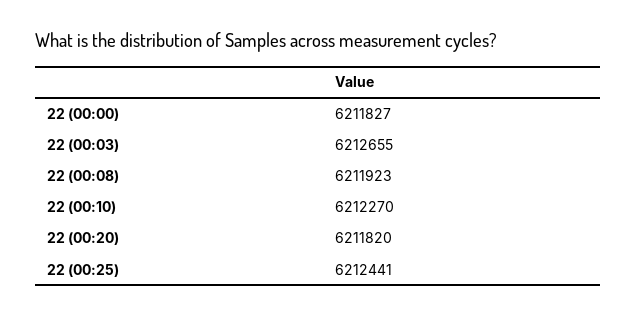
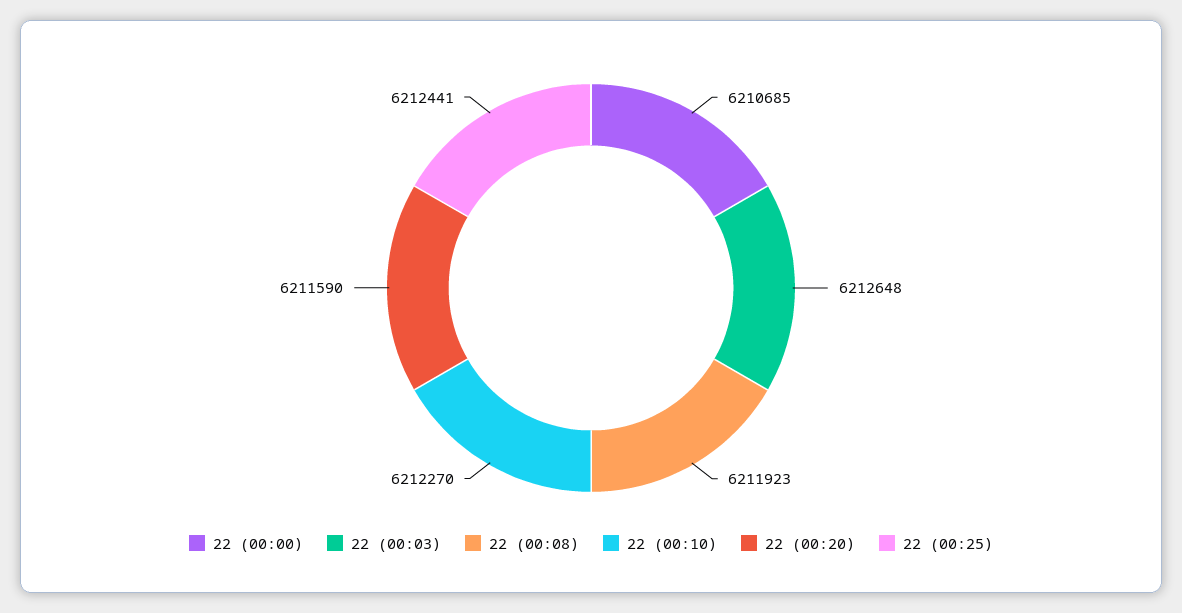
22 (00:00): 6211827 -> 6210685
22 (00:03): 6212655 -> 6212648
22 (00:20): 6211820 -> 6211590

